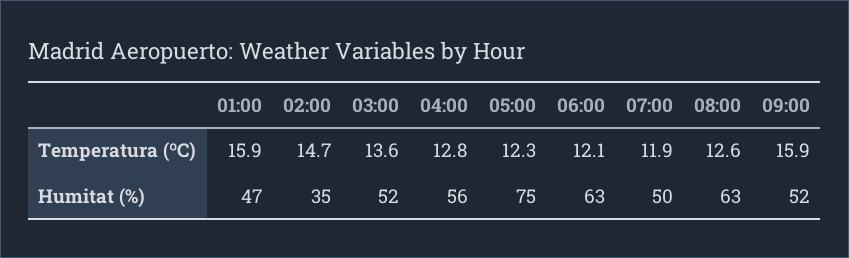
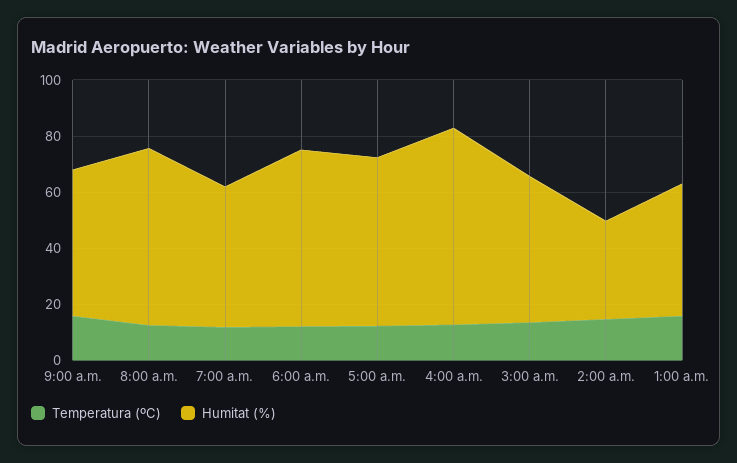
Humitat (%), 04:00: 56 -> 70
Humitat (%), 05:00: 75 -> 60

